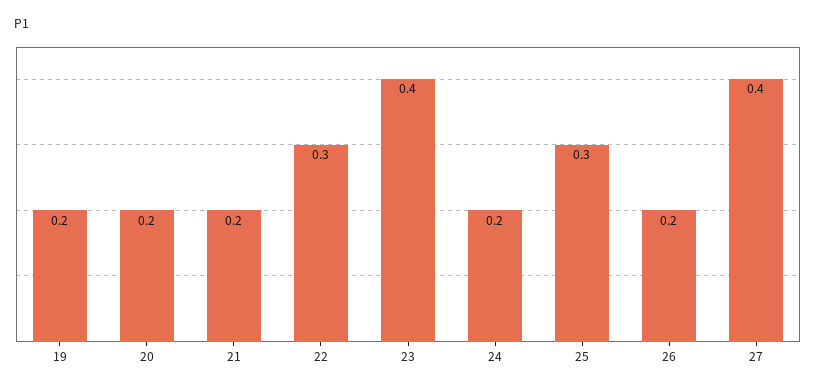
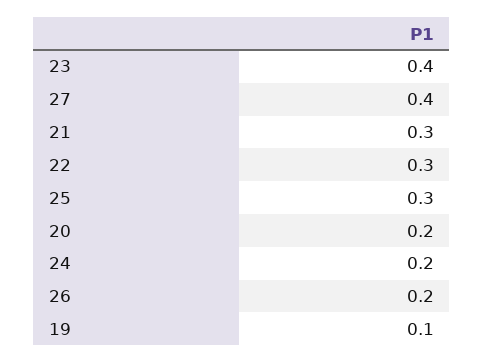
19: 0.2 -> 0.1
21: 0.2 -> 0.3

